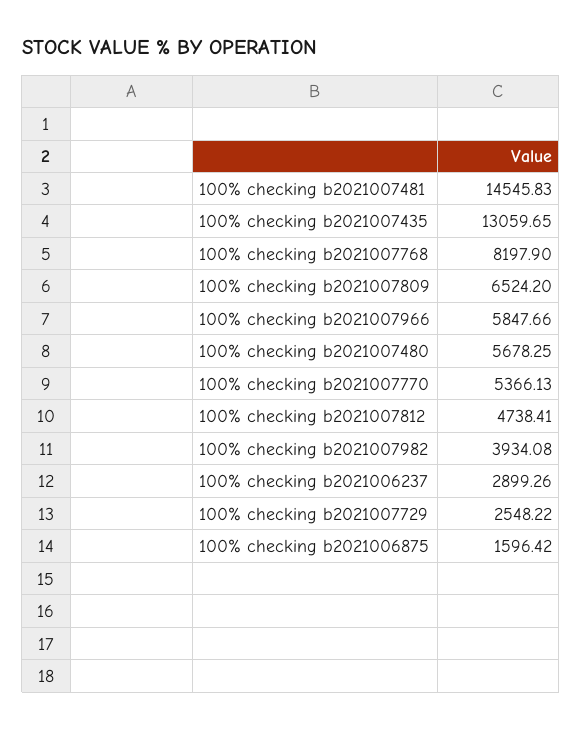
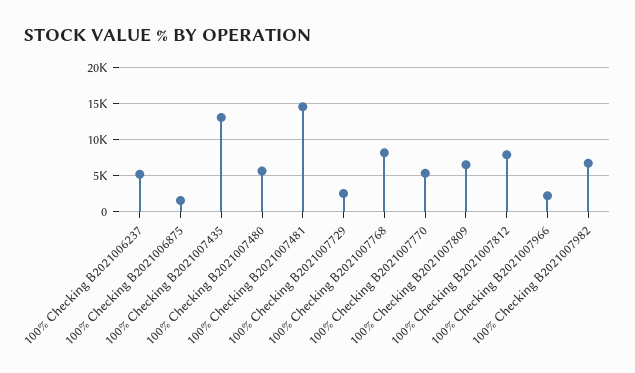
100% checking b2021007966: 5847.66 -> 2000
100% checking b2021007812: 4738.41 -> 8000
100% checking b2021007982: 3934.08 -> 7000
100% checking b2021006237: 2899.26 -> 5000

